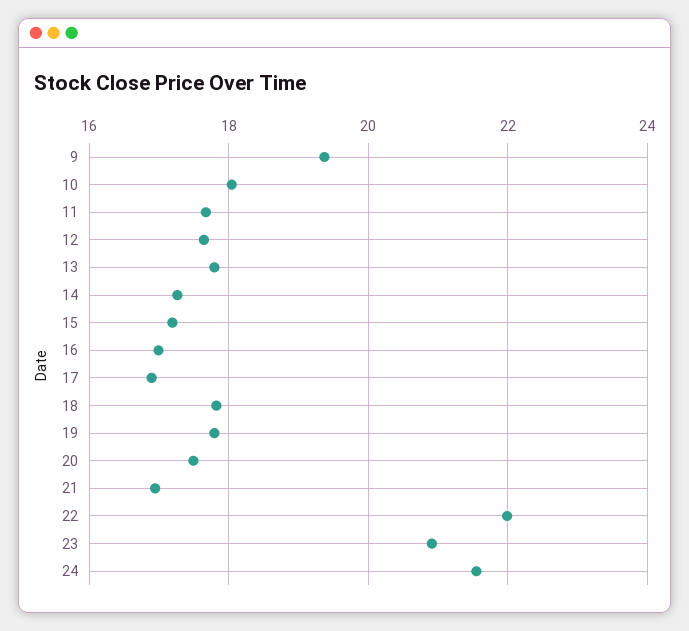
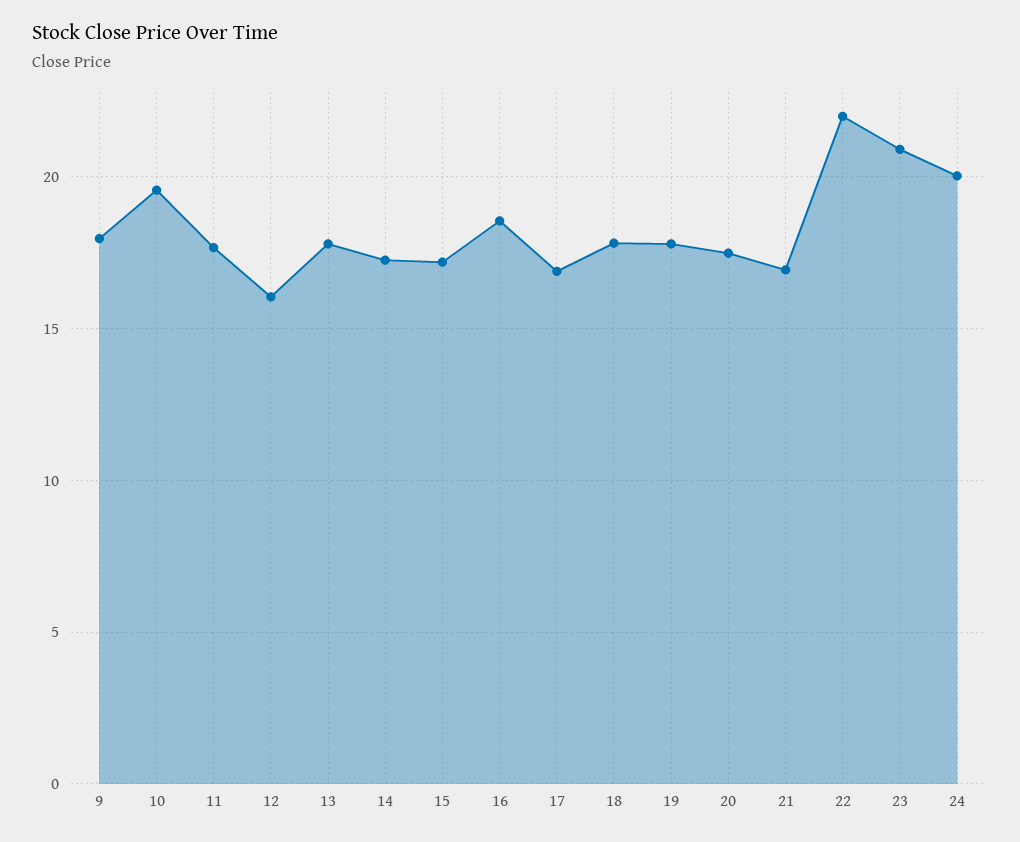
9: 19.4 -> 18
10: 18 -> 19.5
12: 17.6 -> 16
16: 17 -> 18.5
24: 21.6 -> 20

